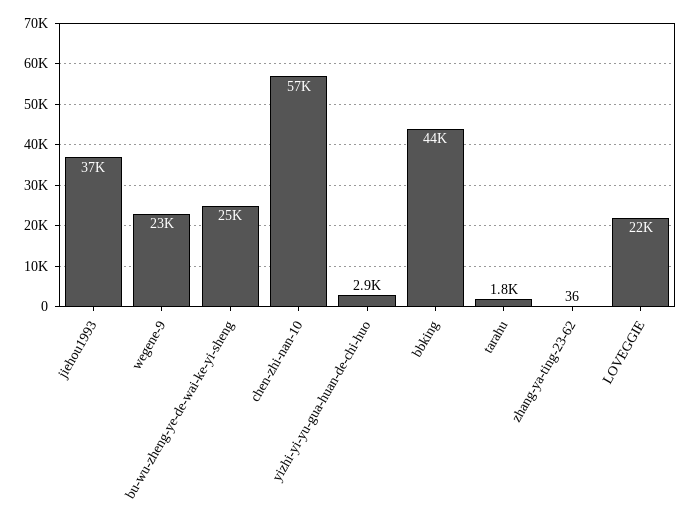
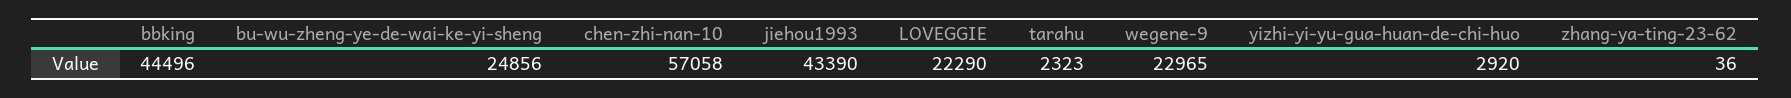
jiehou1993: 37000 -> 43390
tarahu: 1800 -> 2323

